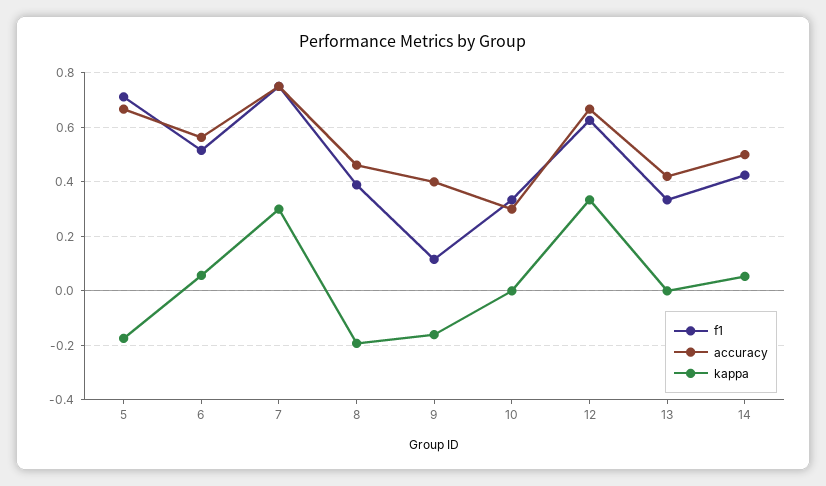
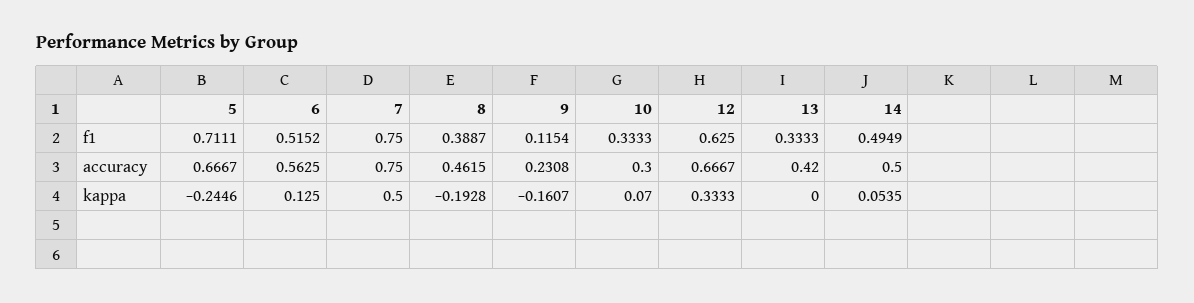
kappa, 5: -0.175 -> -0.2446
kappa, 6: 0.05 -> 0.125
kappa, 7: 0.3 -> 0.5
accuracy, 9: 0.4 -> 0.2308
kappa, 10: 0 -> 0.07
f1, 14: 0.425 -> 0.4949

